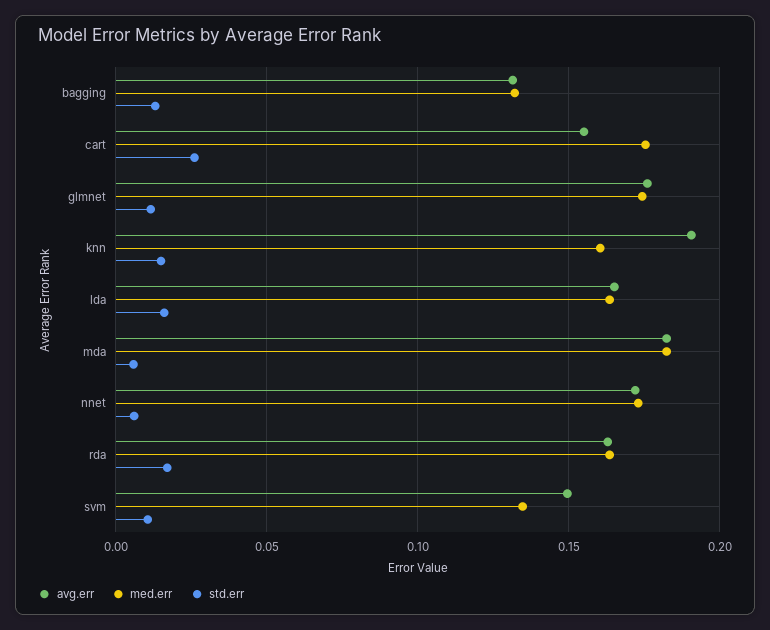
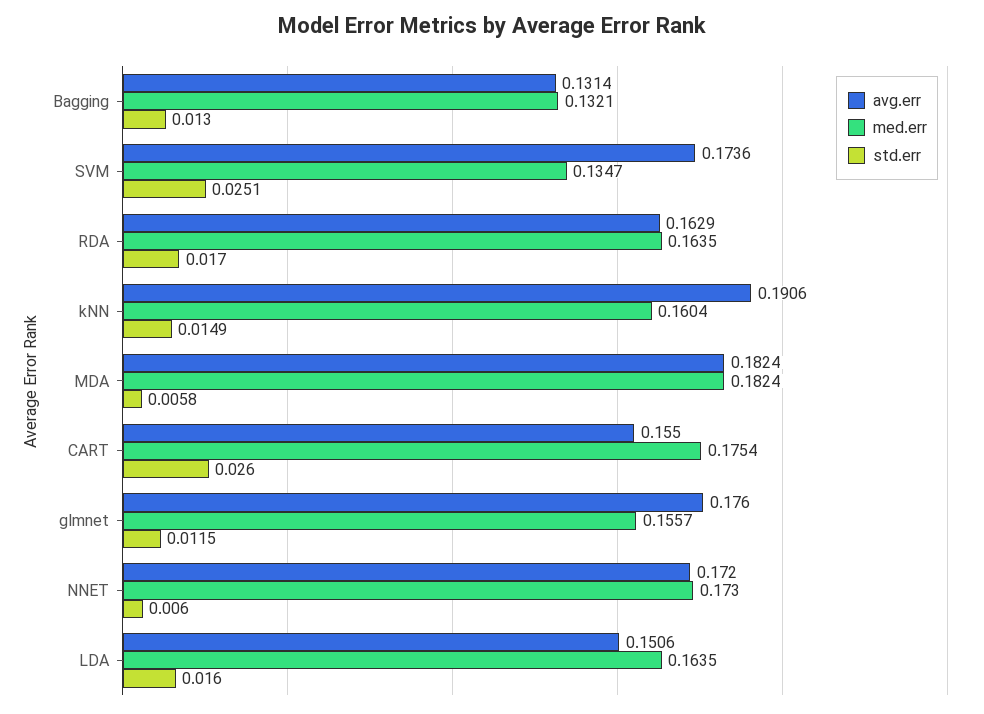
med.err, glmnet: 0.175 -> 0.1557
avg.err, lda: 0.165 -> 0.1506
avg.err, svm: 0.15 -> 0.1736
std.err, svm: 0.01 -> 0.0251

